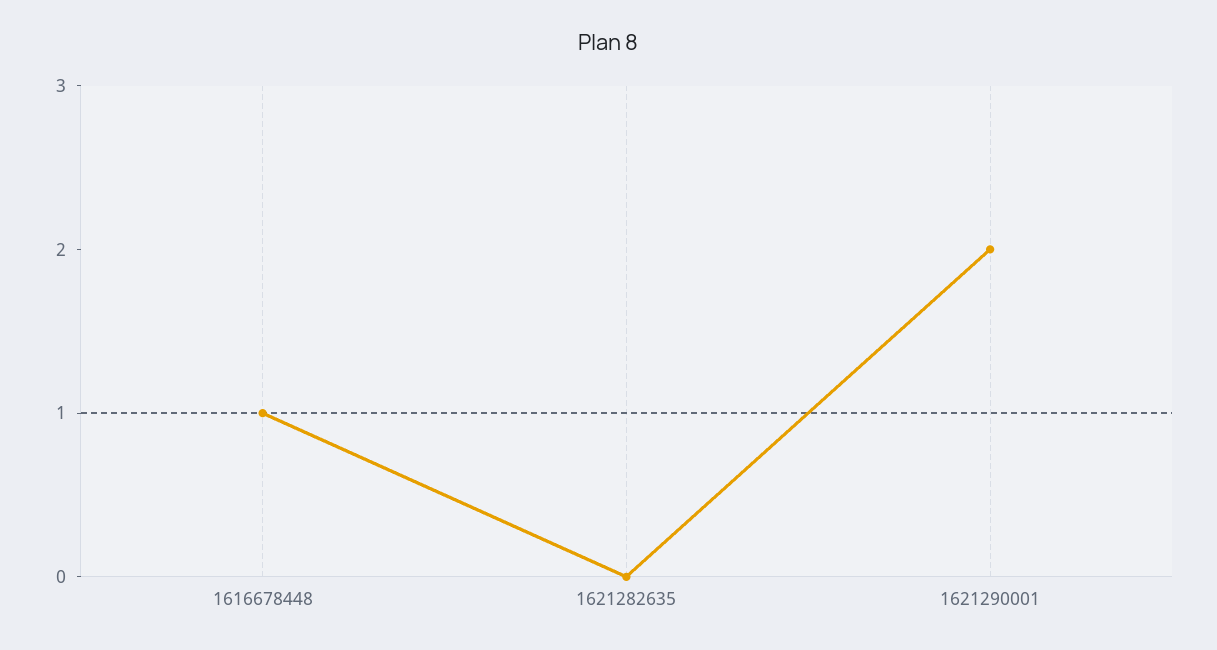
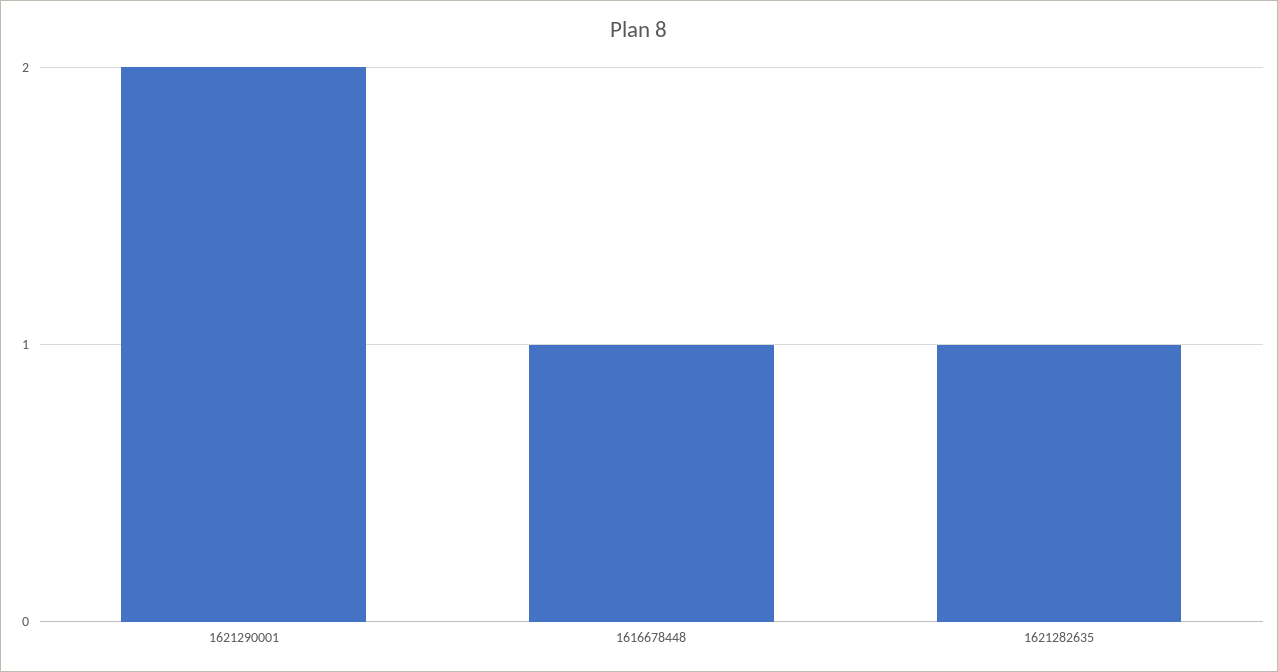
1621282635: 0 -> 1

